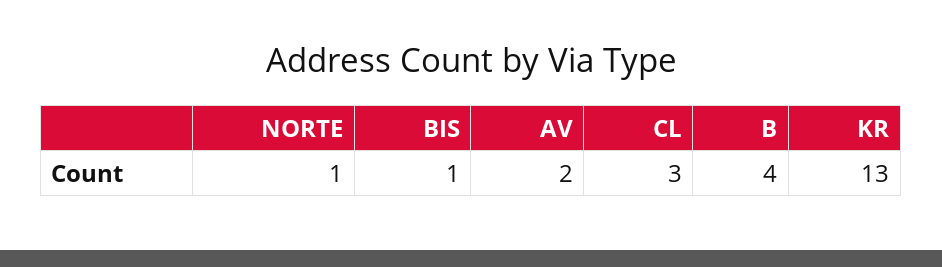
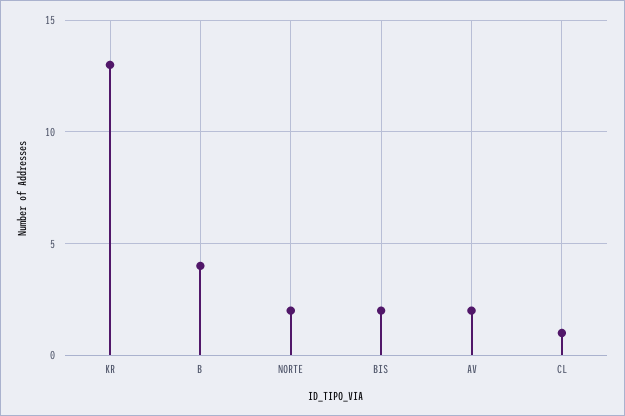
NORTE: 1 -> 2
BIS: 1 -> 2
CL: 3 -> 1

